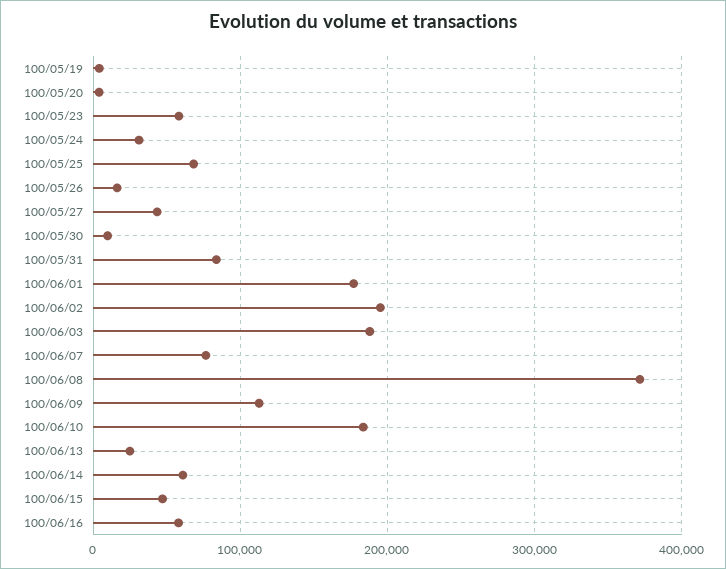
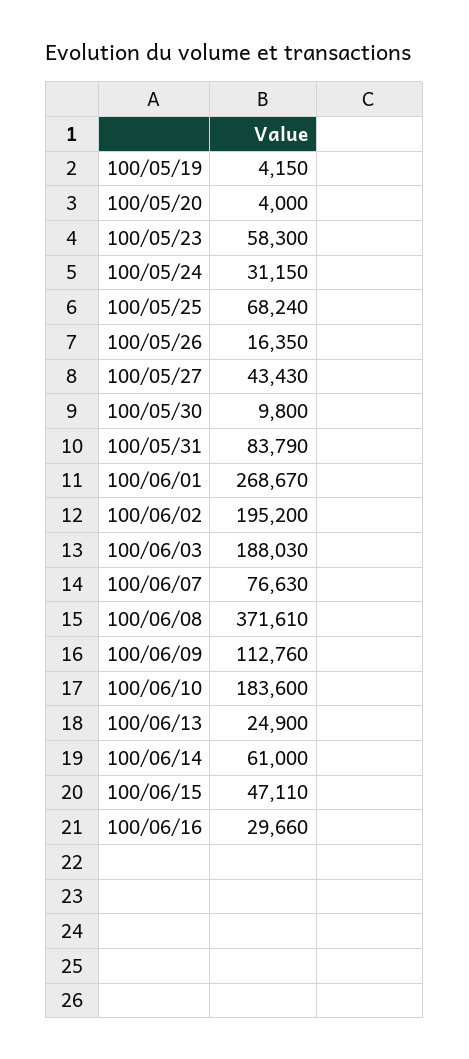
100/06/01: 180000 -> 268670
100/06/16: 60000 -> 29660

